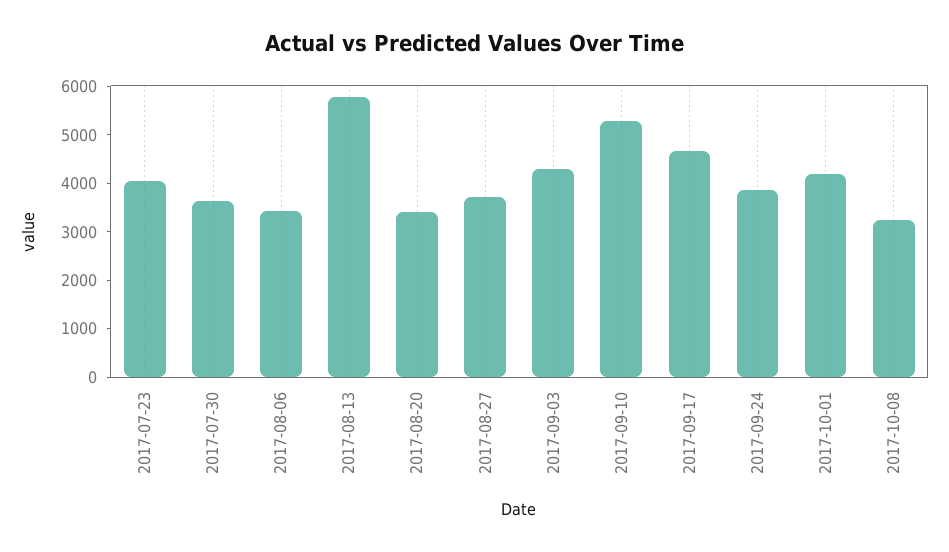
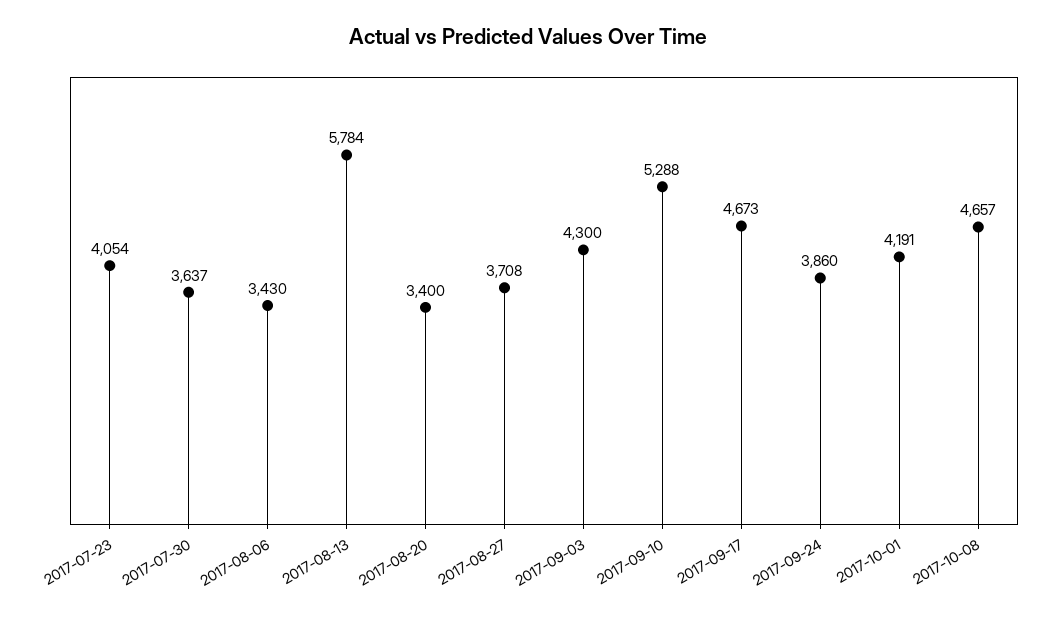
2017-10-08: 3200 -> 4657

